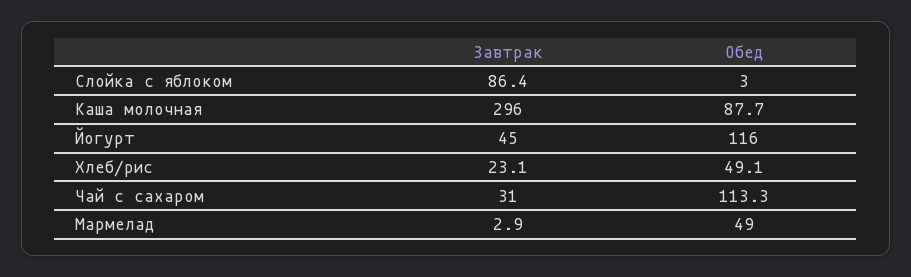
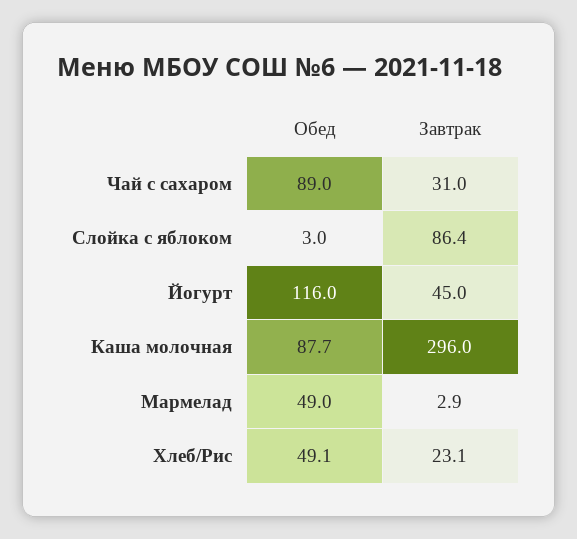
Обед, Чай с сахаром: 113.3 -> 89

